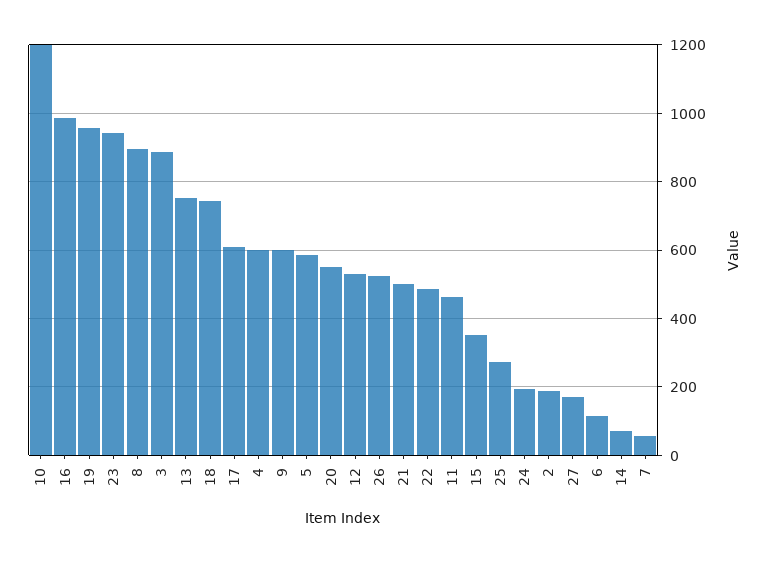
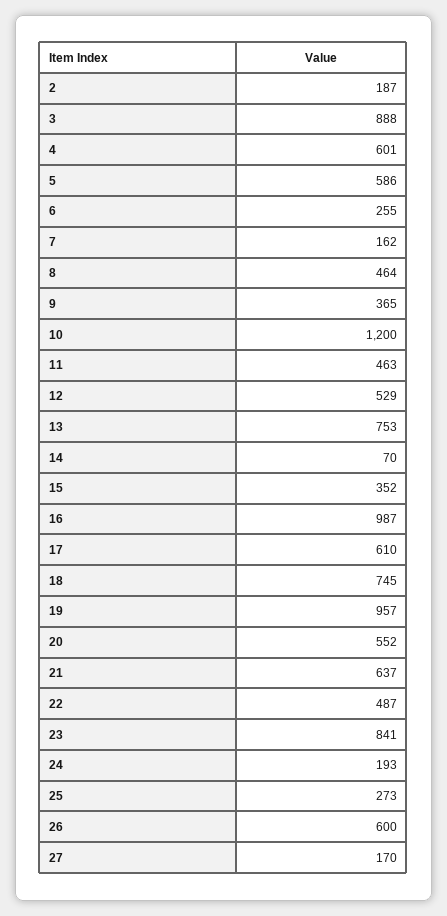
23: 940 -> 841
8: 900 -> 464
9: 600 -> 365
26: 520 -> 600
21: 500 -> 637
6: 120 -> 255
7: 60 -> 162

